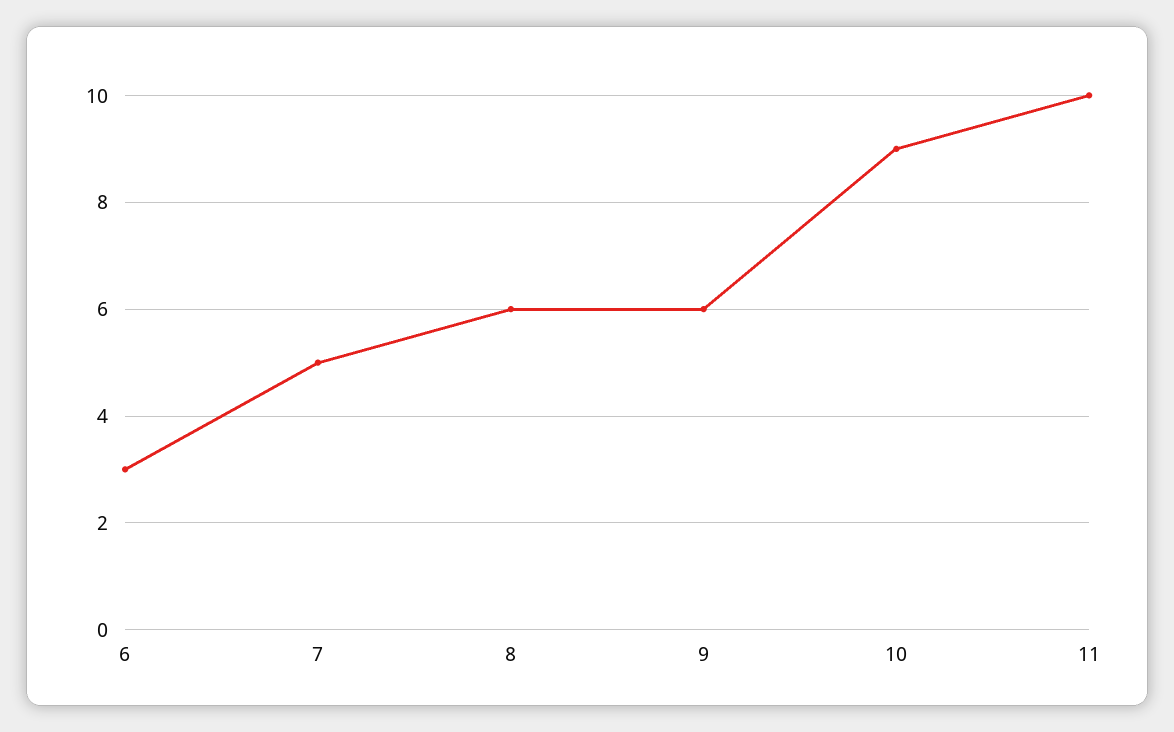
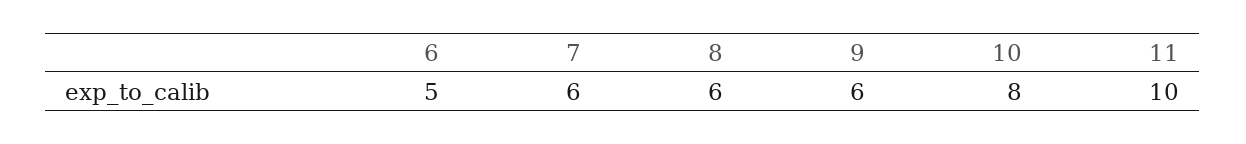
6: 3 -> 5
7: 5 -> 6
10: 9 -> 8

